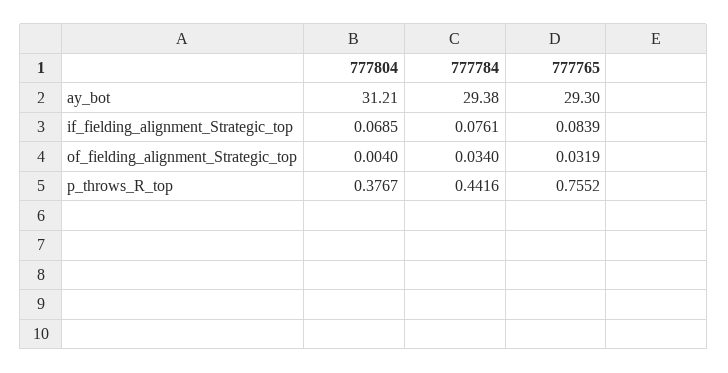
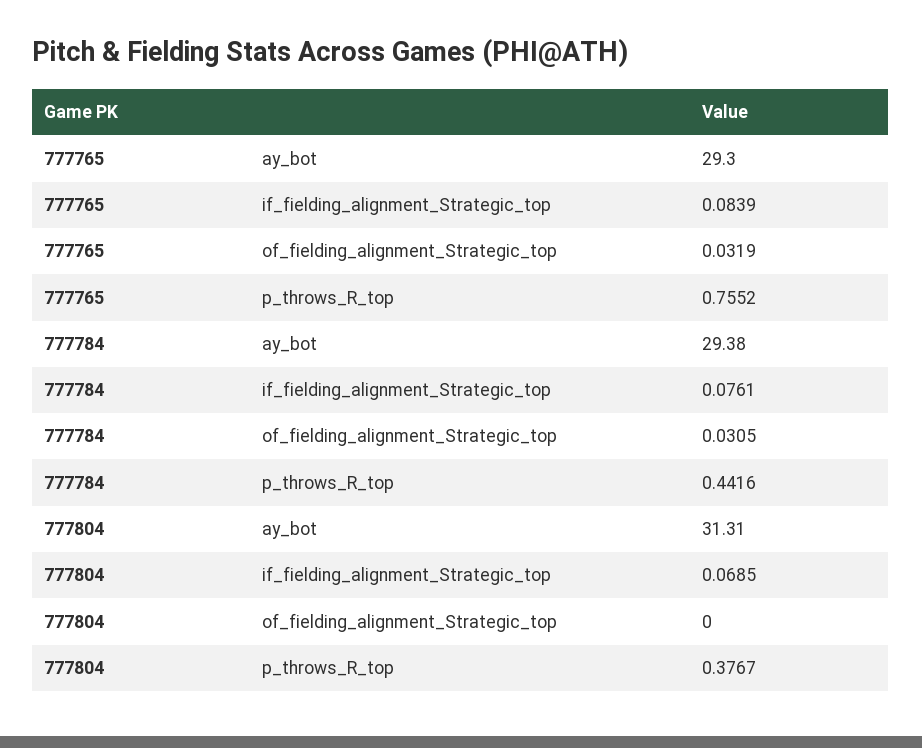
777804, ay_bot: 31.21 -> 31.31
777804, of_fielding_alignment_Strategic_top: 0.004 -> 0
777784, of_fielding_alignment_Strategic_top: 0.034 -> 0.0305

